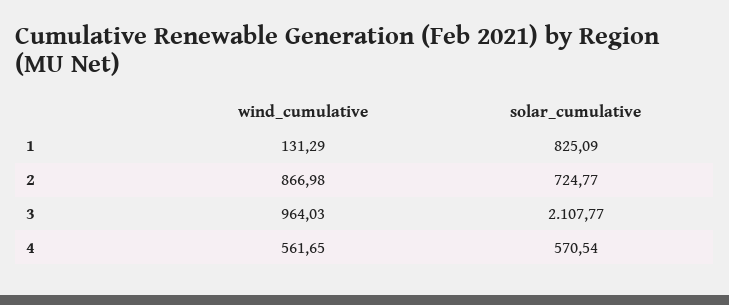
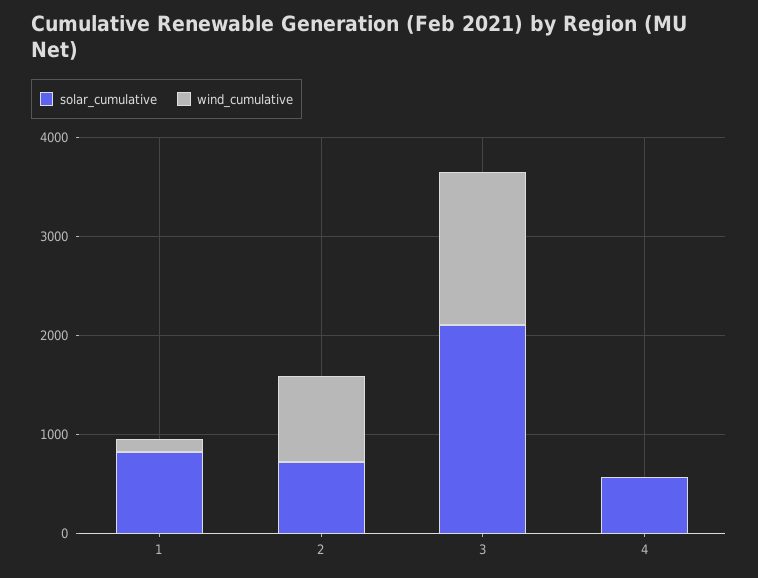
wind_cumulative, 3: 964.03 -> 1600
wind_cumulative, 4: 561.65 -> 0

